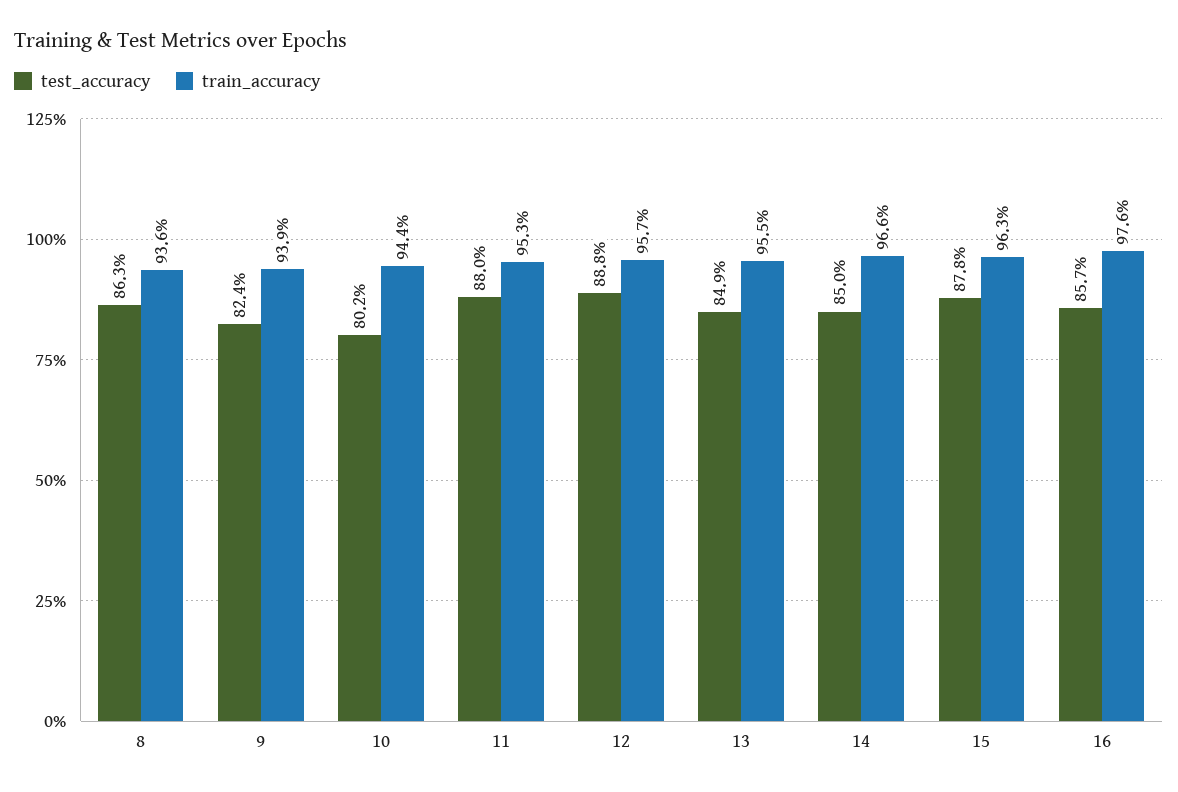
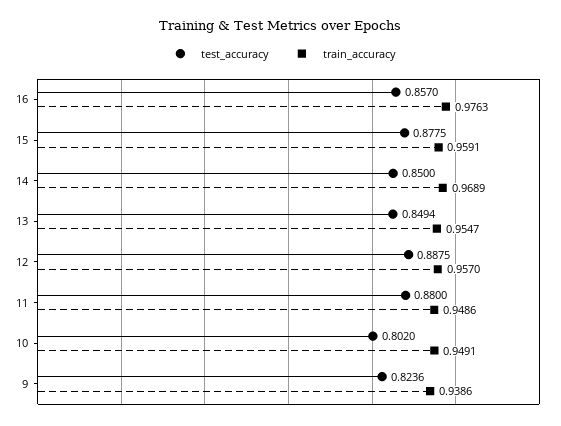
test_accuracy, 8: 0.863 -> none
train_accuracy, 8: 0.936 -> none
train_accuracy, 10: 0.944 -> 0.9491
train_accuracy, 11: 0.953 -> 0.9486
train_accuracy, 14: 0.966 -> 0.9689
train_accuracy, 15: 0.963 -> 0.9591

